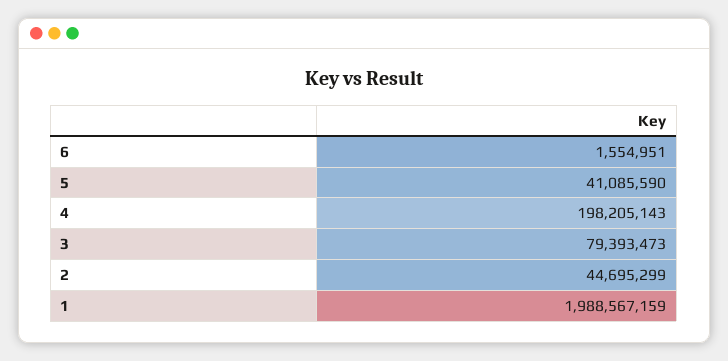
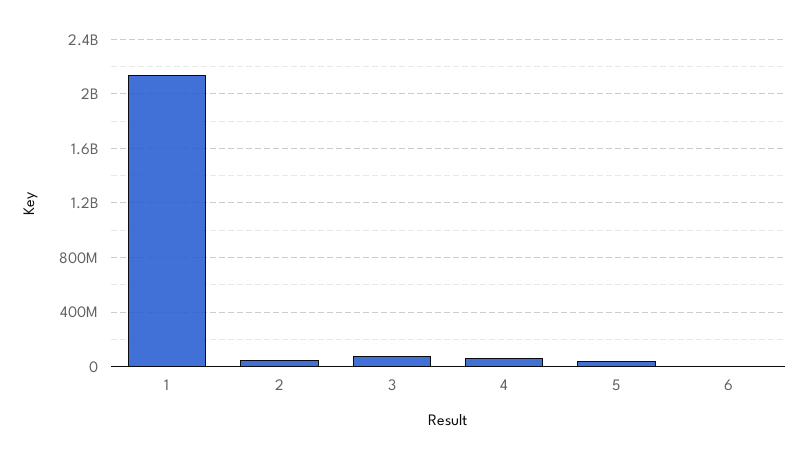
4: 198205143 -> 50000000
1: 1988567159 -> 2150000000

